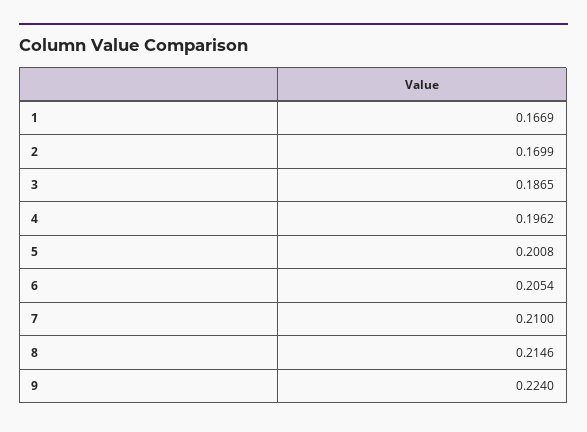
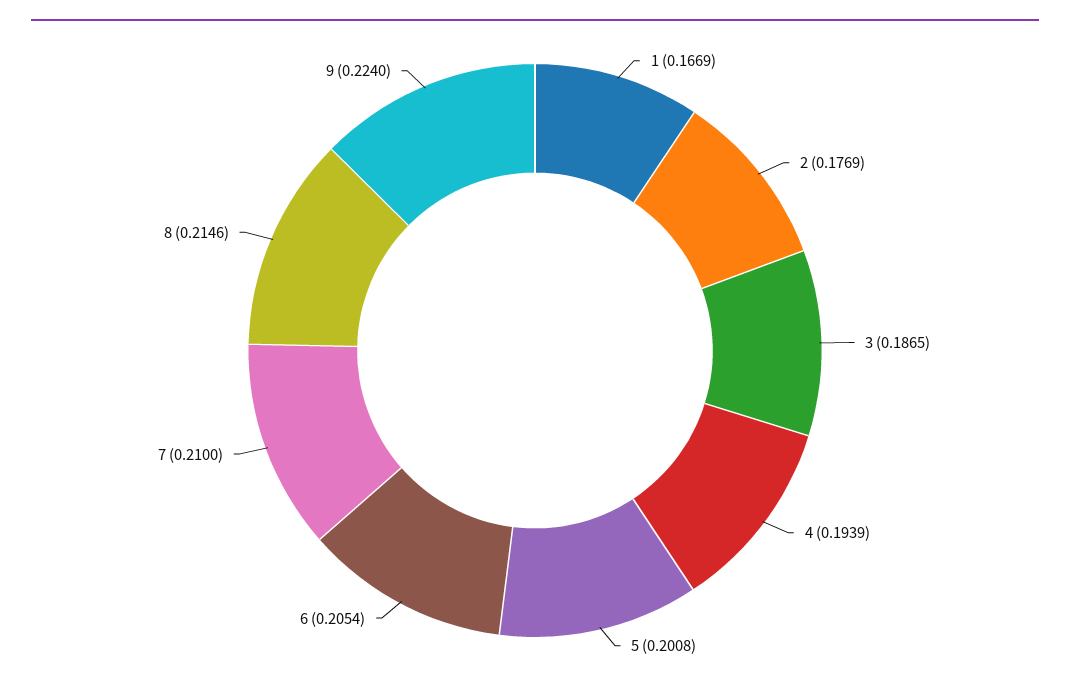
2: 0.1699 -> 0.1769
4: 0.1962 -> 0.1939

